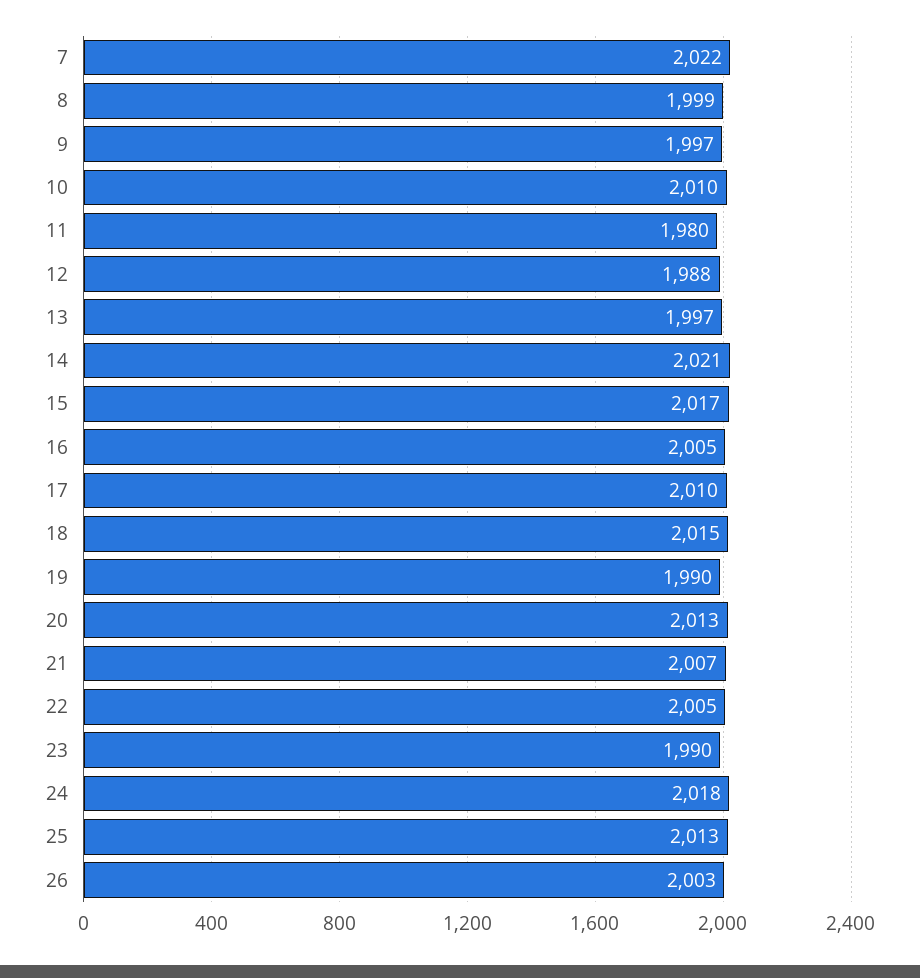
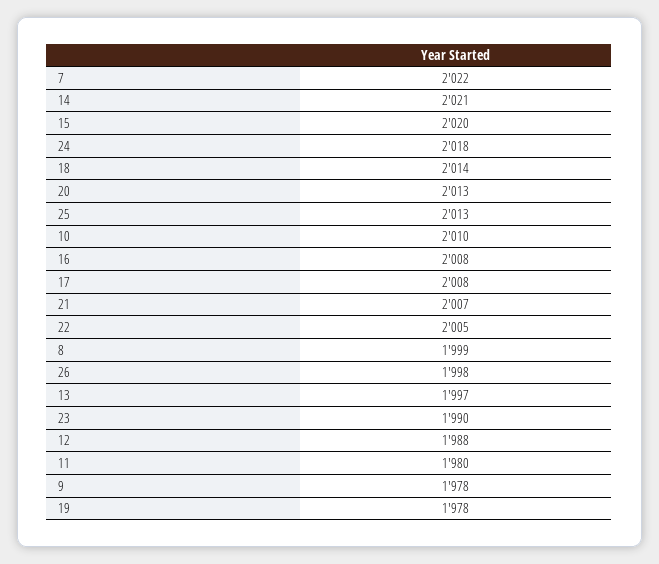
9: 1997 -> 1978
15: 2017 -> 2020
16: 2005 -> 2008
17: 2010 -> 2008
18: 2015 -> 2014
19: 1990 -> 1978
26: 2003 -> 1998

